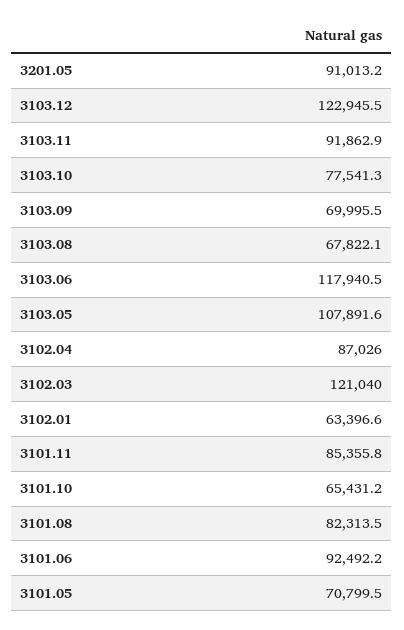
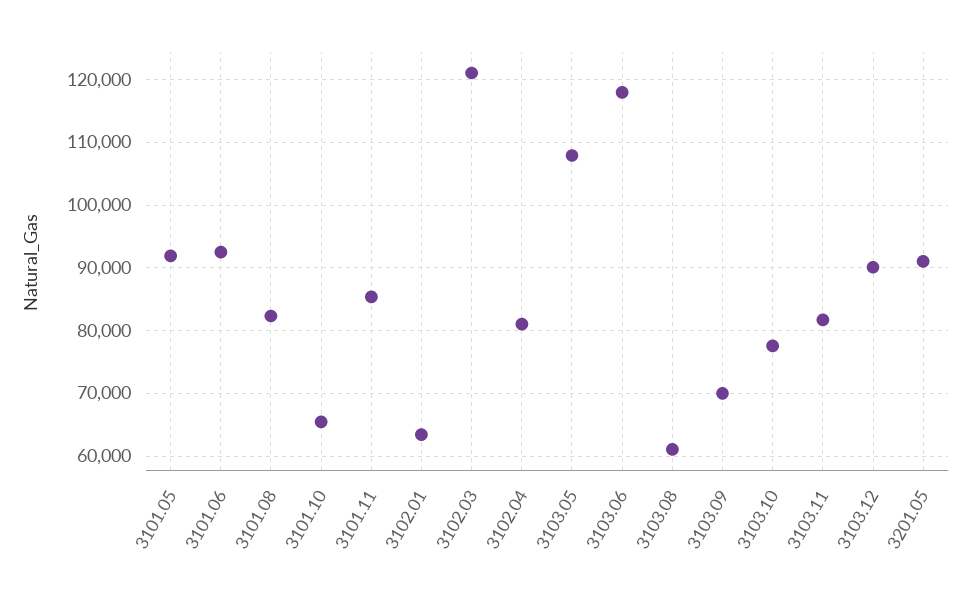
3103.12: 122945.5 -> 90000
3103.11: 91862.9 -> 82000
3103.08: 67822.1 -> 61000
3102.04: 87026 -> 81000
3101.05: 70799.5 -> 92000

